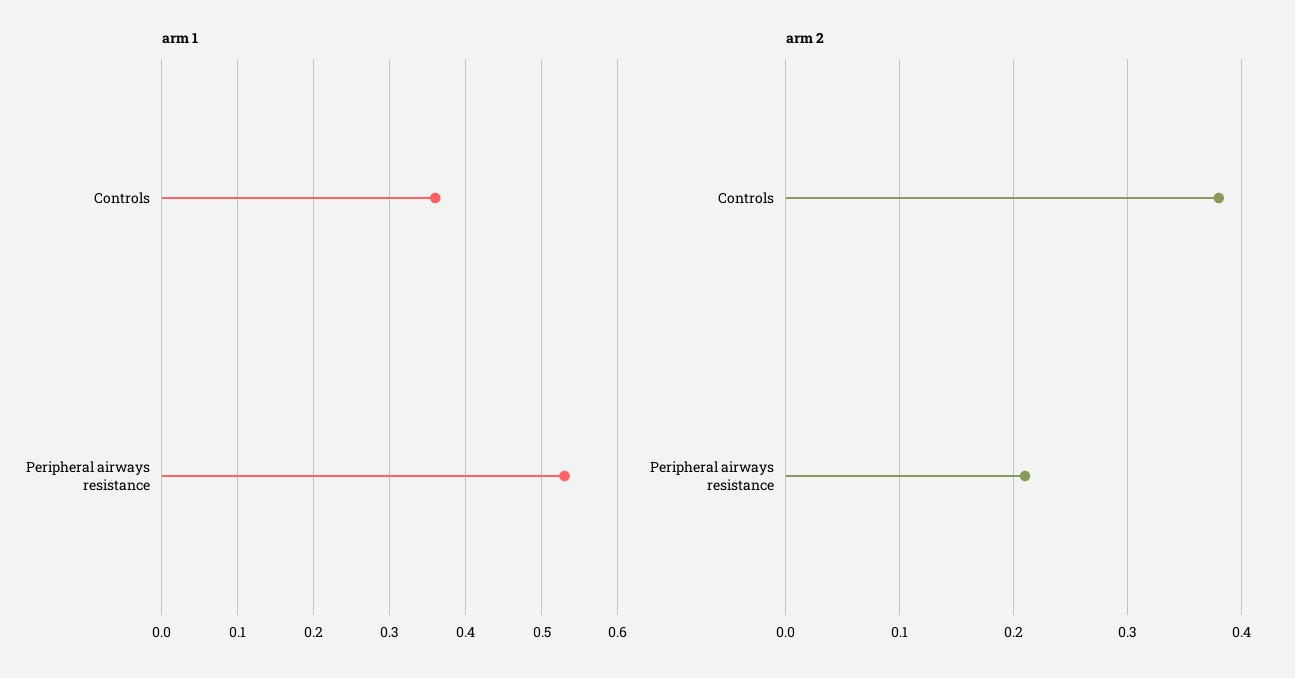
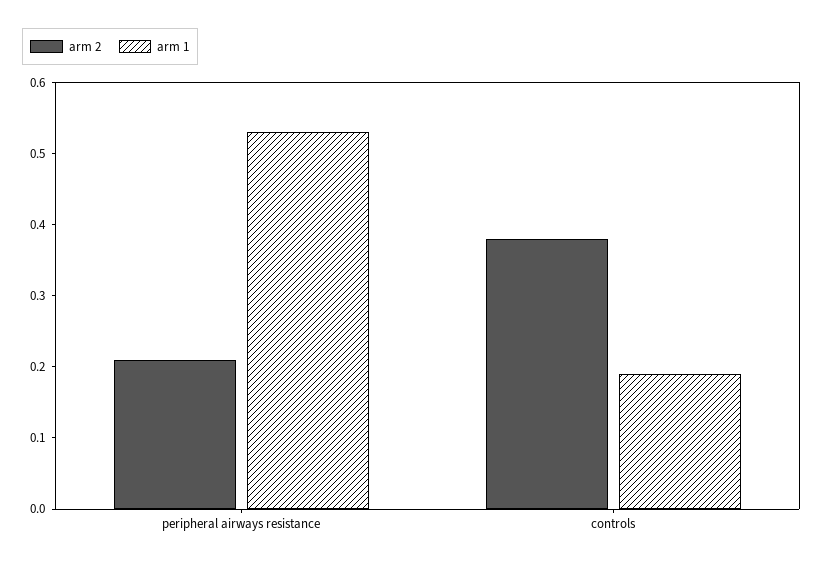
arm 1, Controls: 0.36 -> 0.2

